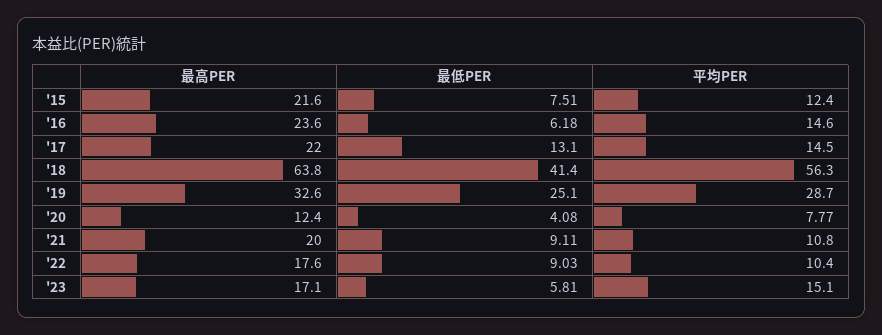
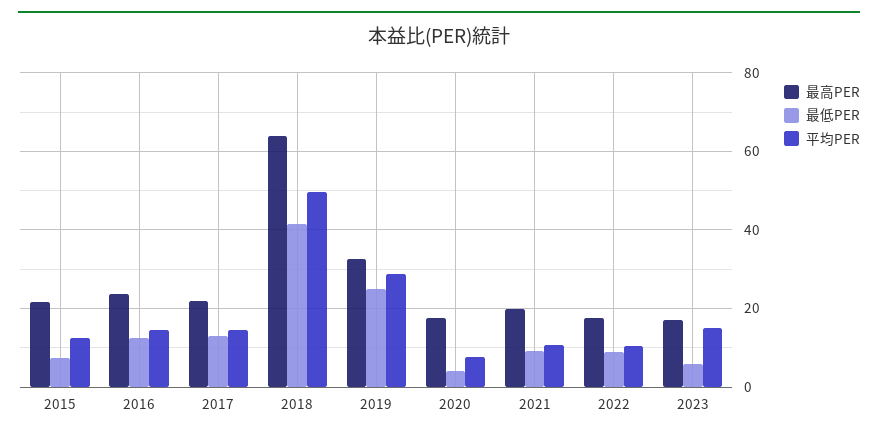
最低PER, '16: 6.18 -> 12
平均PER, '18: 56.3 -> 50
最高PER, '20: 12.4 -> 18

